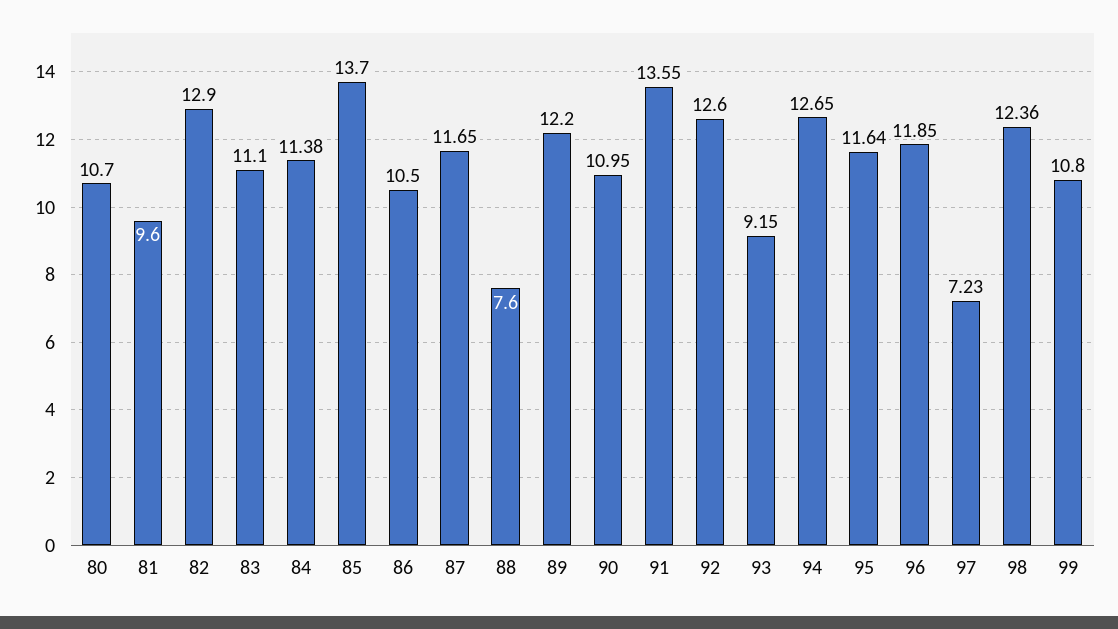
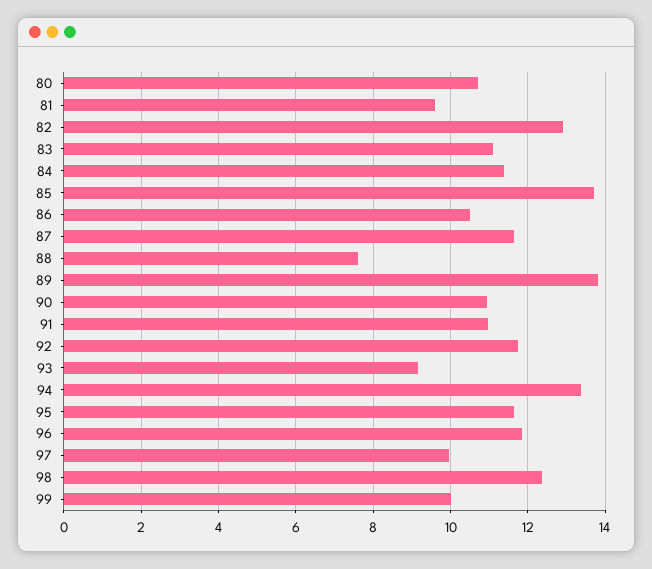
89: 12.2 -> 13.8
91: 13.55 -> 11
92: 12.6 -> 11.8
94: 12.65 -> 13.4
97: 7.23 -> 10
99: 10.8 -> 10

